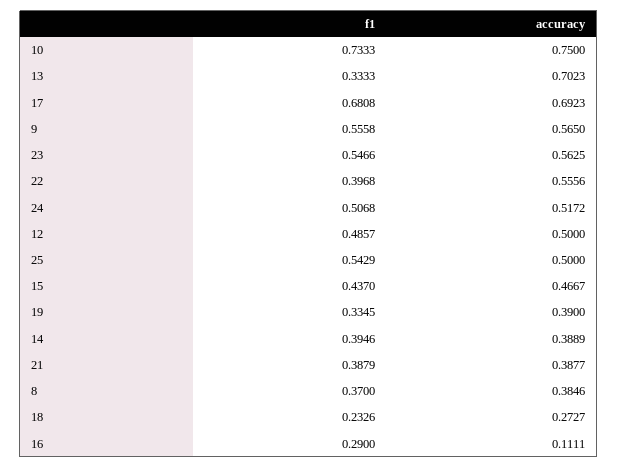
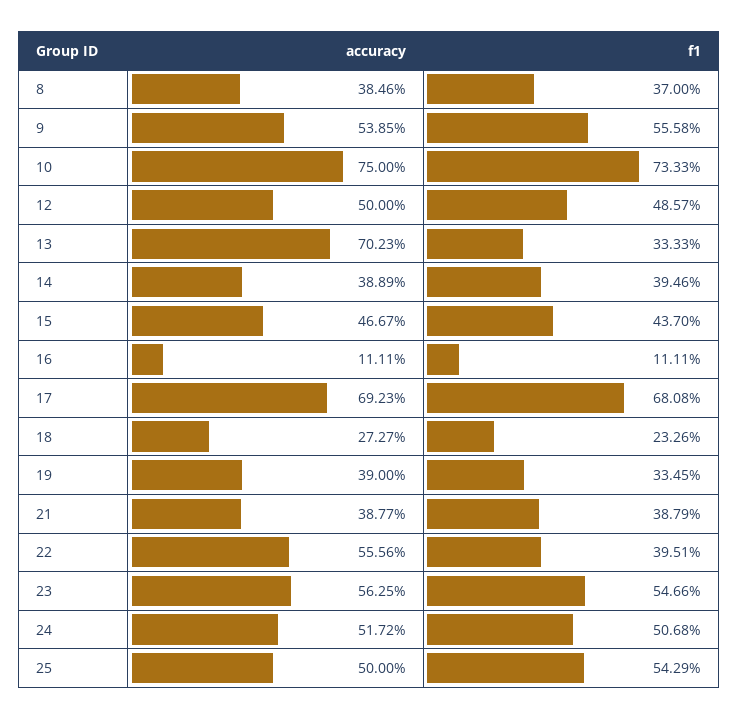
accuracy, 9: 0.565 -> 0.5385
f1, 22: 0.3968 -> 0.3951
f1, 16: 0.29 -> 0.1111

